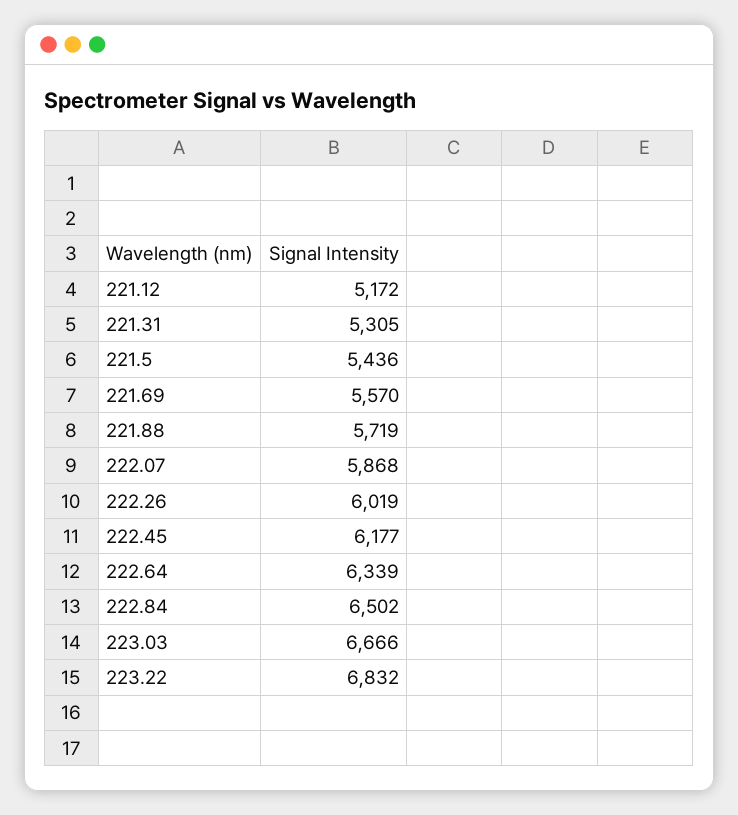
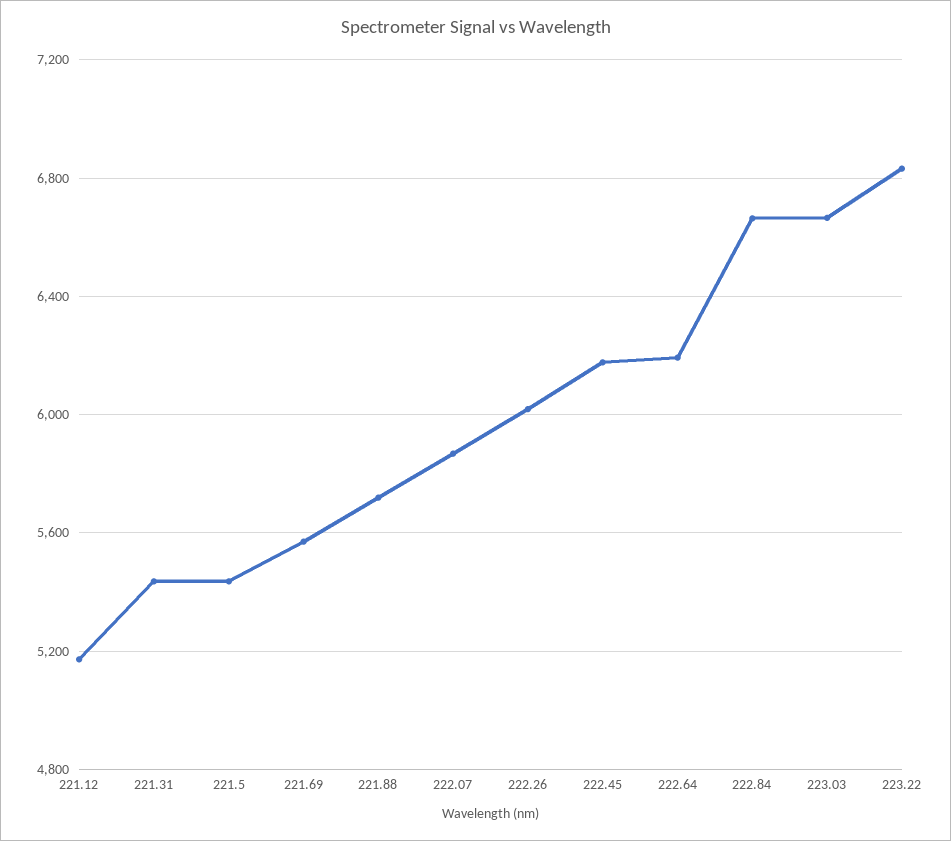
221.31: 5305 -> 5450
222.64: 6339 -> 6200
222.84: 6502 -> 6650

